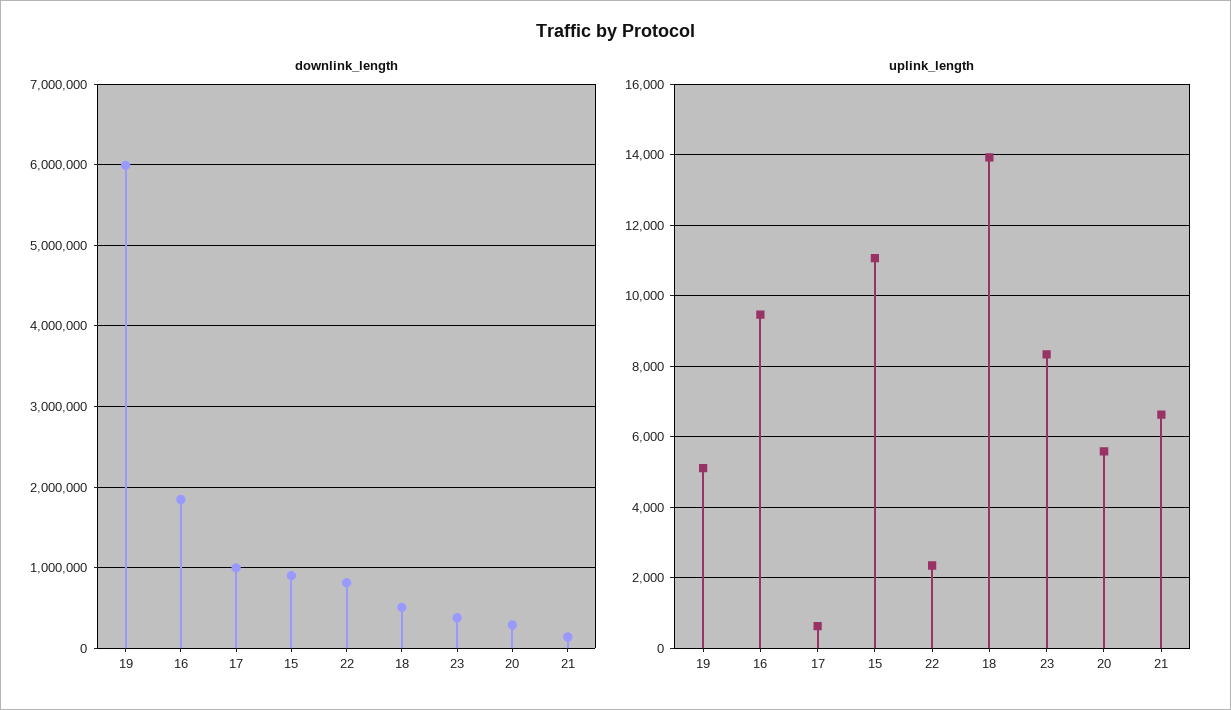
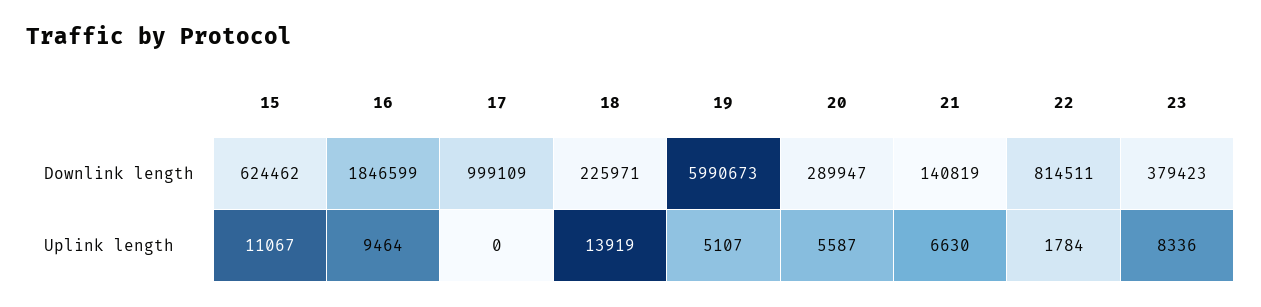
downlink_length, 15: 900000 -> 624462
downlink_length, 18: 500000 -> 225971
uplink_length, 17: 600 -> 0
uplink_length, 22: 2400 -> 1784

